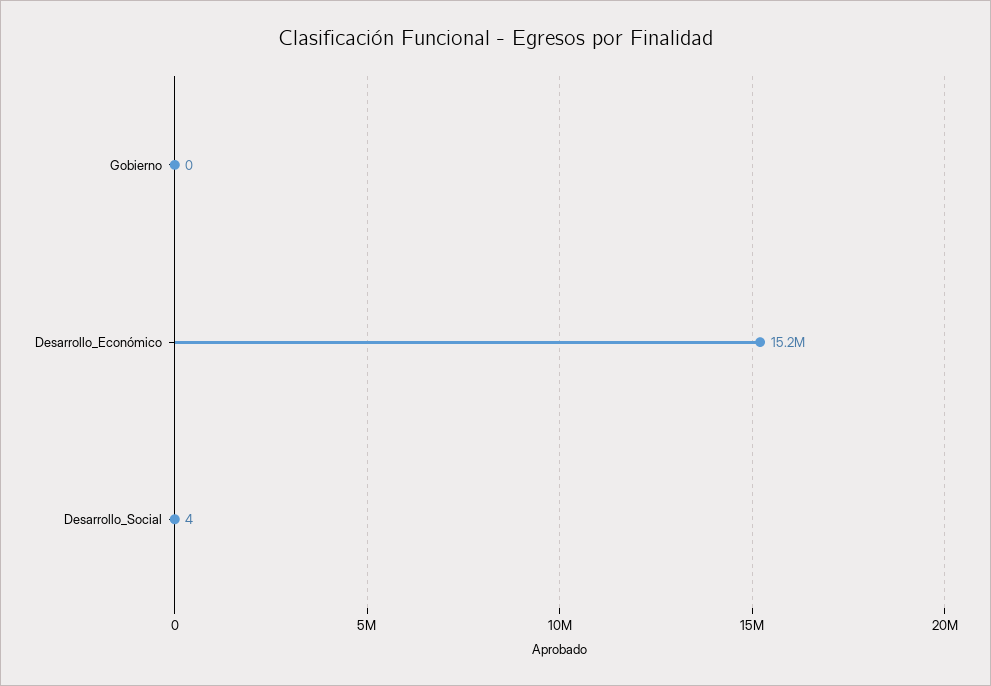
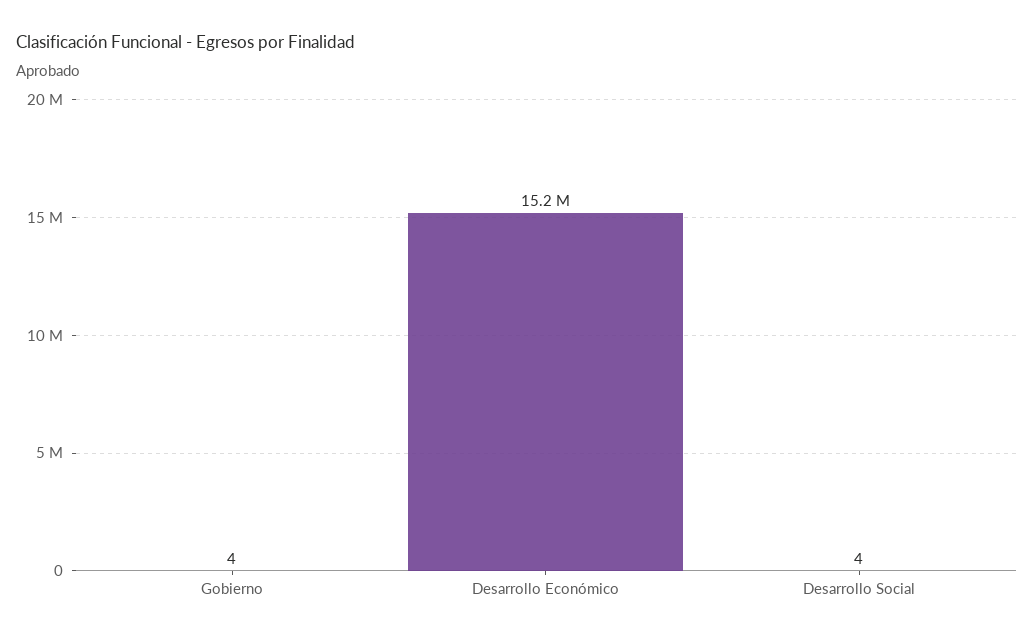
Gobierno: 0 -> 4

